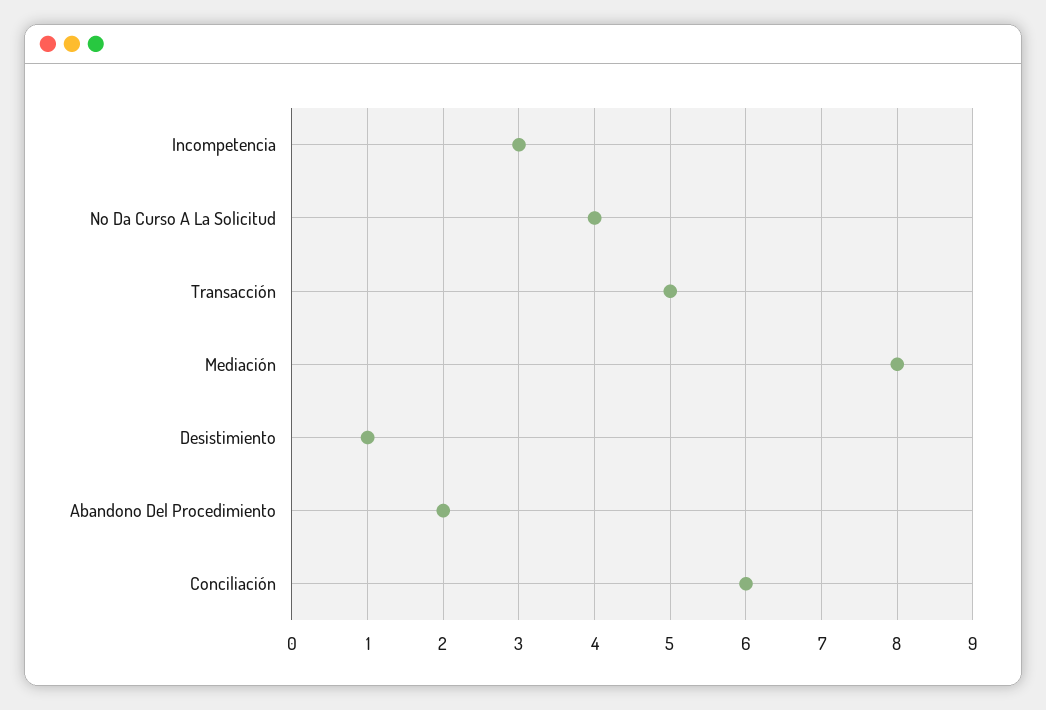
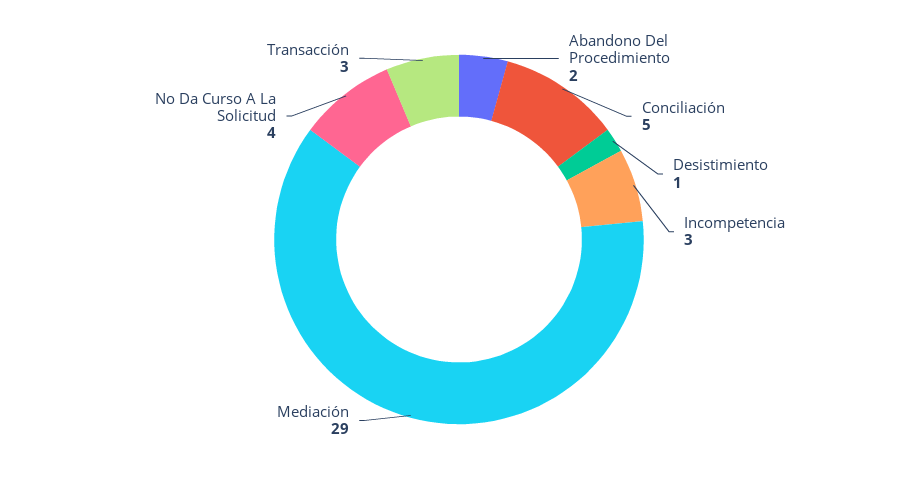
Transacción: 5 -> 3
Mediación: 8 -> 29
Conciliación: 6 -> 5

